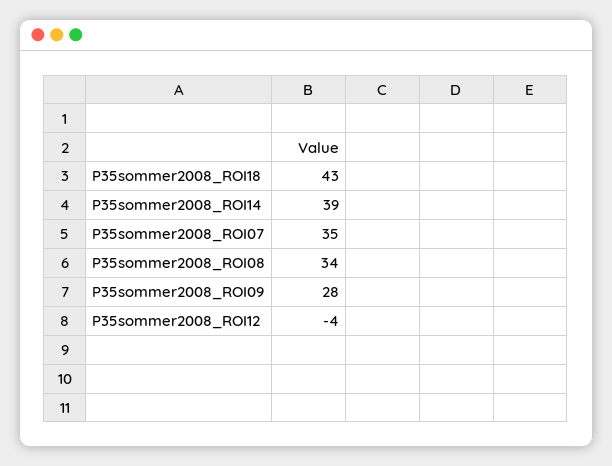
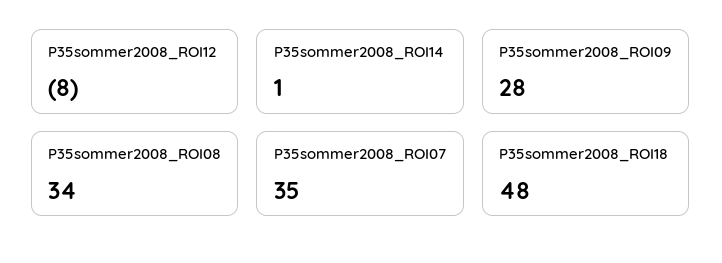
P35sommer2008_ROI18: 43 -> 48
P35sommer2008_ROI14: 39 -> 1
P35sommer2008_ROI12: -4 -> -8

